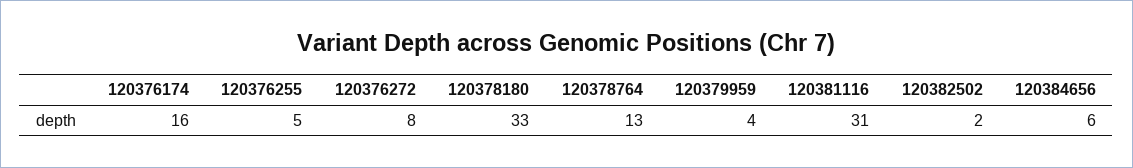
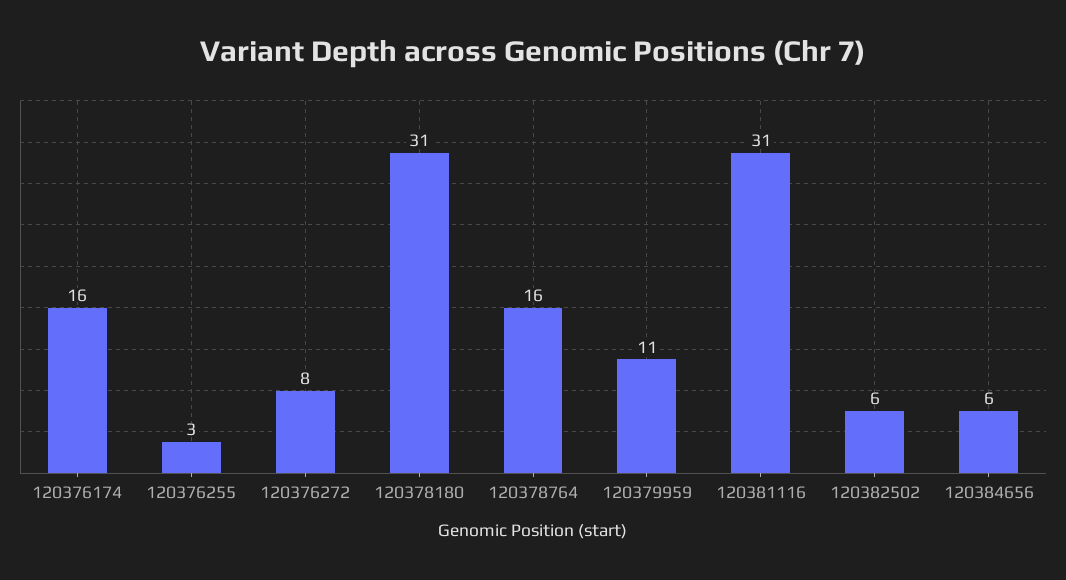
120376255: 5 -> 3
120378180: 33 -> 31
120378764: 13 -> 16
120379959: 4 -> 11
120382502: 2 -> 6

